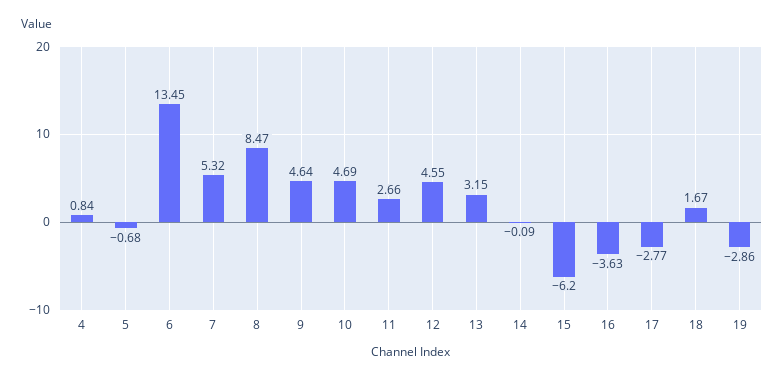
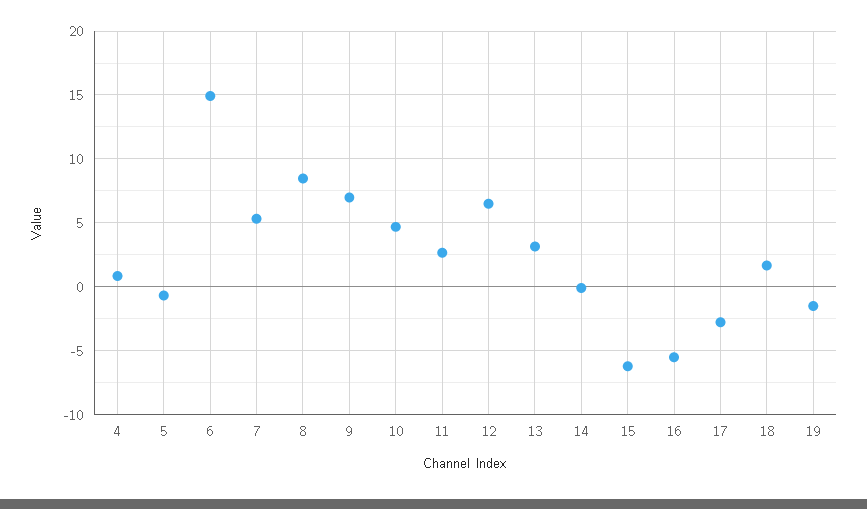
6: 13.45 -> 15
9: 4.64 -> 7
12: 4.55 -> 6.5
16: -3.63 -> -5.5
19: -2.86 -> -1.5

